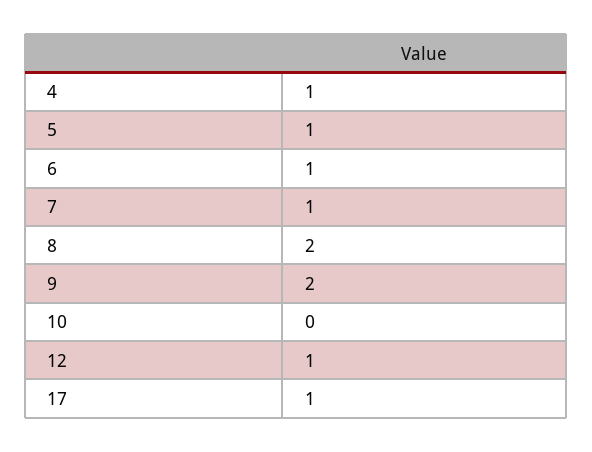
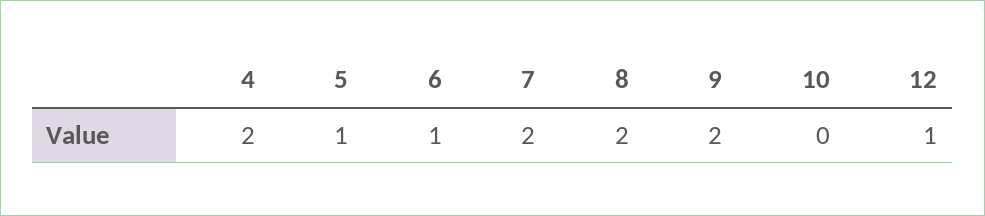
4: 1 -> 2
7: 1 -> 2
17: 1 -> none

